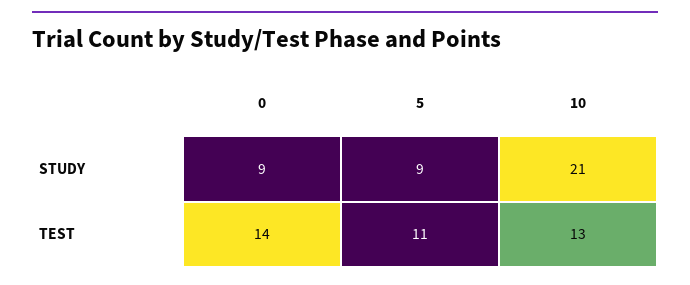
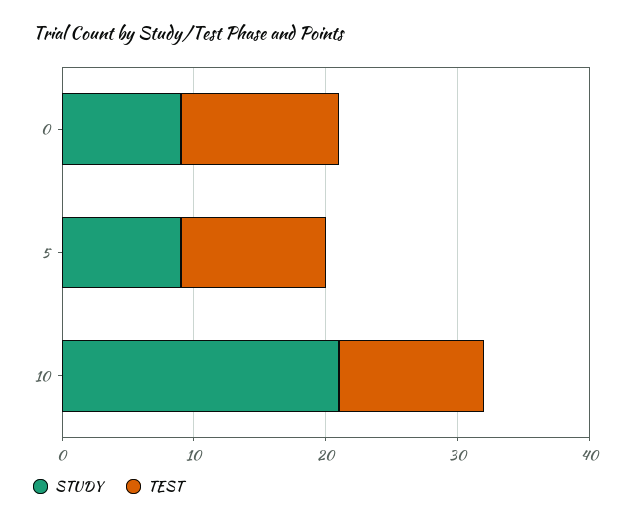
TEST, 0: 14 -> 12
TEST, 10: 13 -> 11

